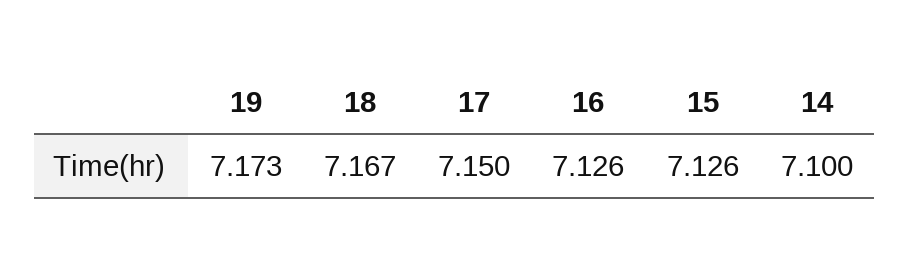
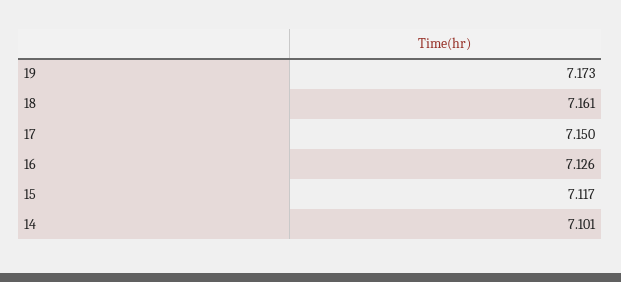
18: 7.167 -> 7.161
15: 7.126 -> 7.117
14: 7.1 -> 7.101

